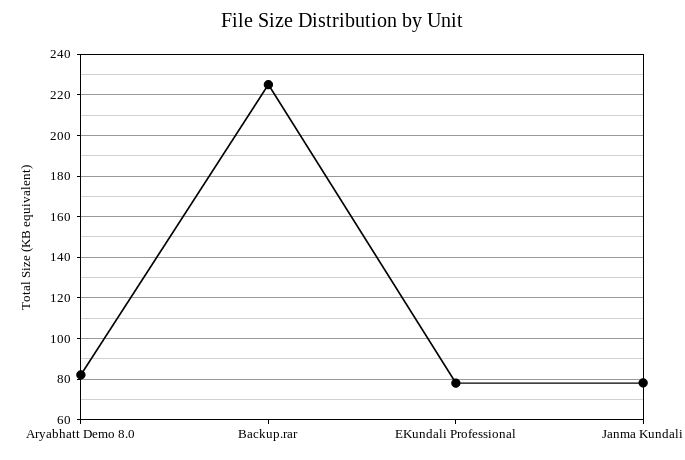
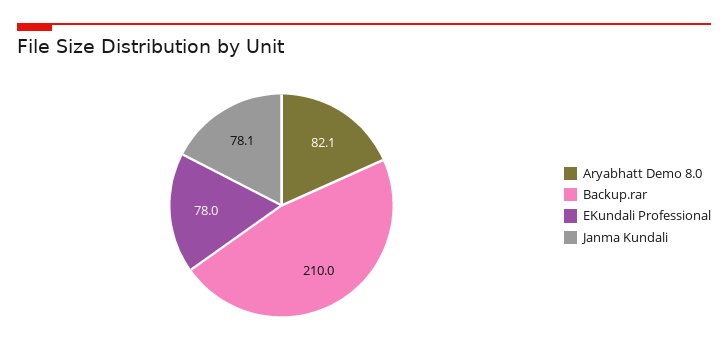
Backup.rar: 225 -> 210

